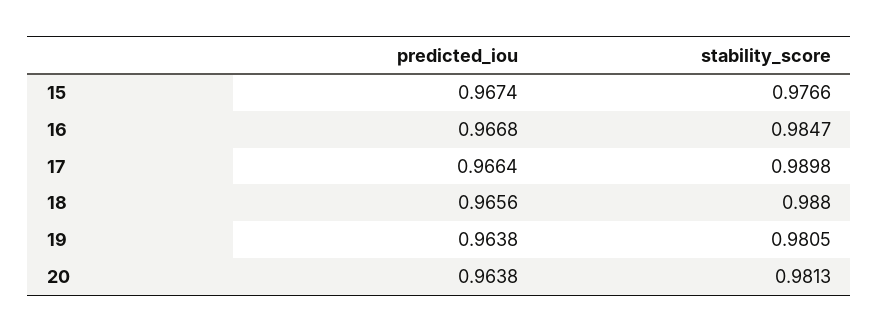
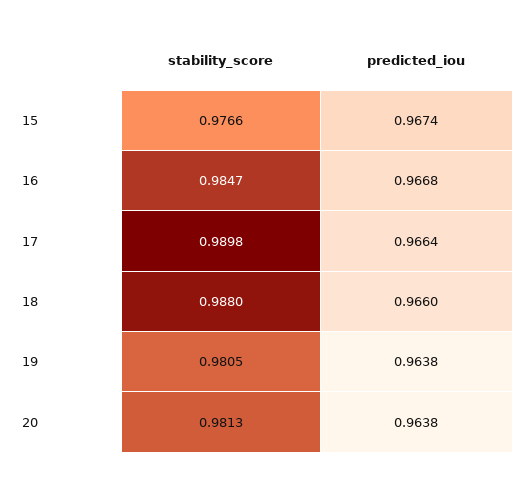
predicted_iou, 18: 0.9656 -> 0.966

